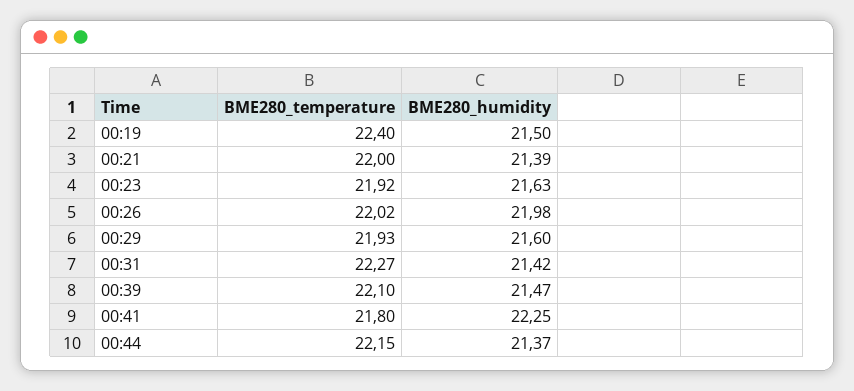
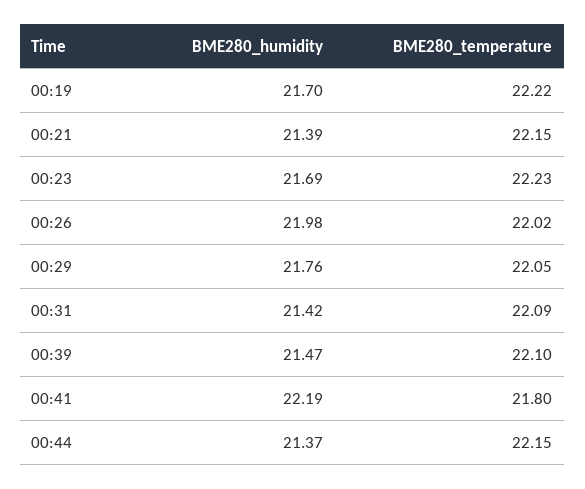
BME280_temperature, 00:19: 22.4 -> 22.22
BME280_humidity, 00:19: 21.5 -> 21.7
BME280_temperature, 00:21: 22 -> 22.15
BME280_temperature, 00:23: 21.92 -> 22.23
BME280_humidity, 00:23: 21.63 -> 21.69
BME280_temperature, 00:29: 21.93 -> 22.05
BME280_humidity, 00:29: 21.6 -> 21.76
BME280_temperature, 00:31: 22.27 -> 22.09
BME280_humidity, 00:41: 22.25 -> 22.19

